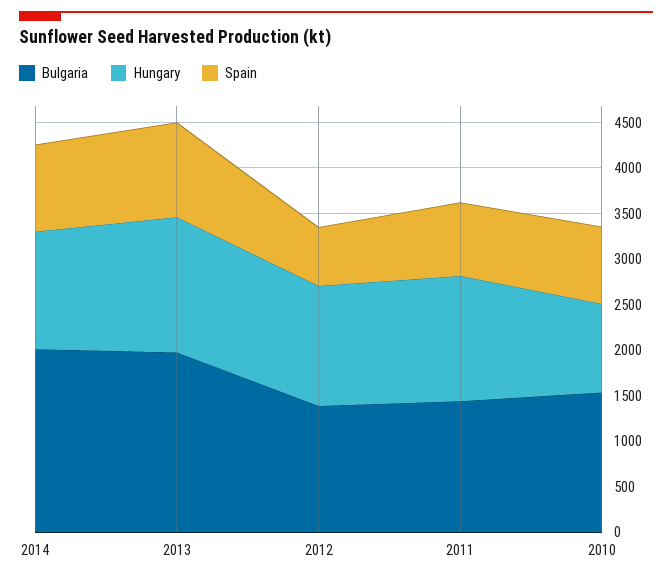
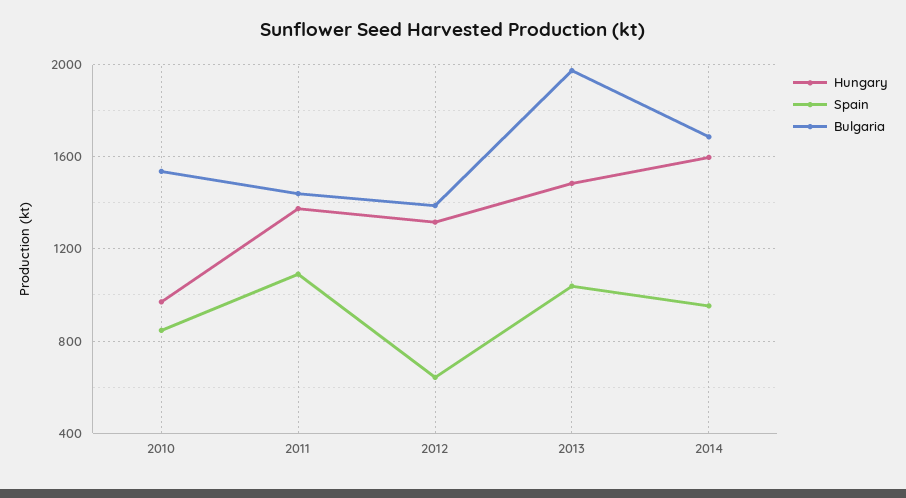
Bulgaria, 2014: 2000 -> 1700
Hungary, 2014: 1300 -> 1600
Spain, 2011: 800 -> 1100

